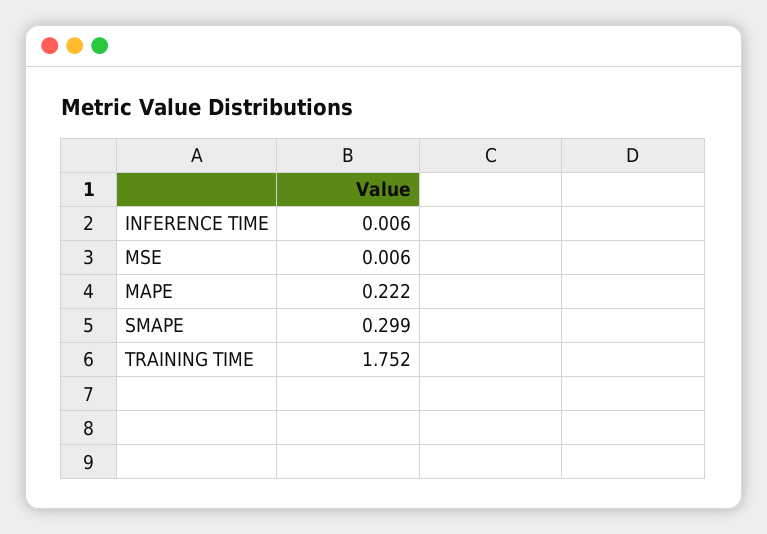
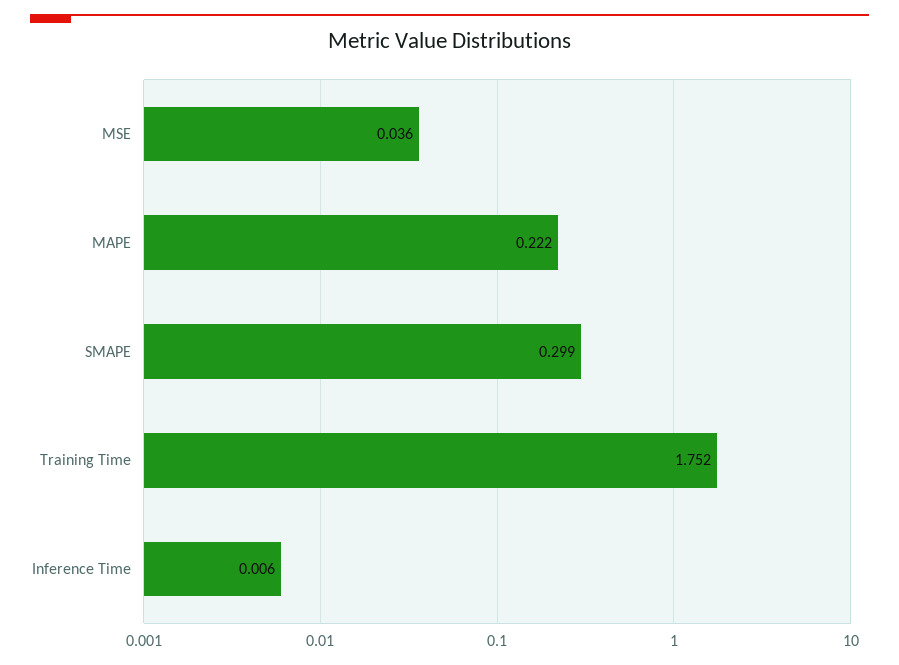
MSE: 0.006 -> 0.036

